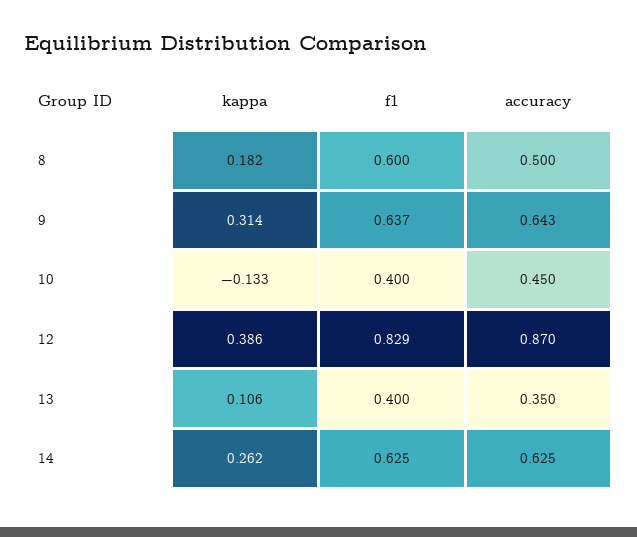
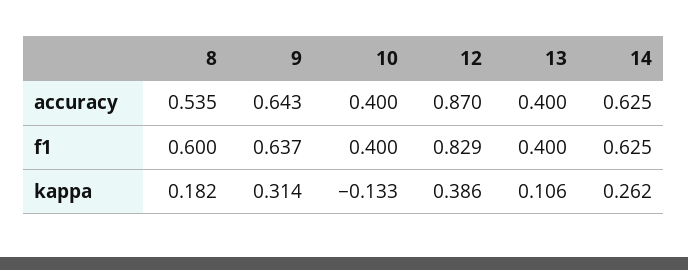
accuracy, 8: 0.5 -> 0.535
accuracy, 10: 0.45 -> 0.4
accuracy, 13: 0.35 -> 0.4

